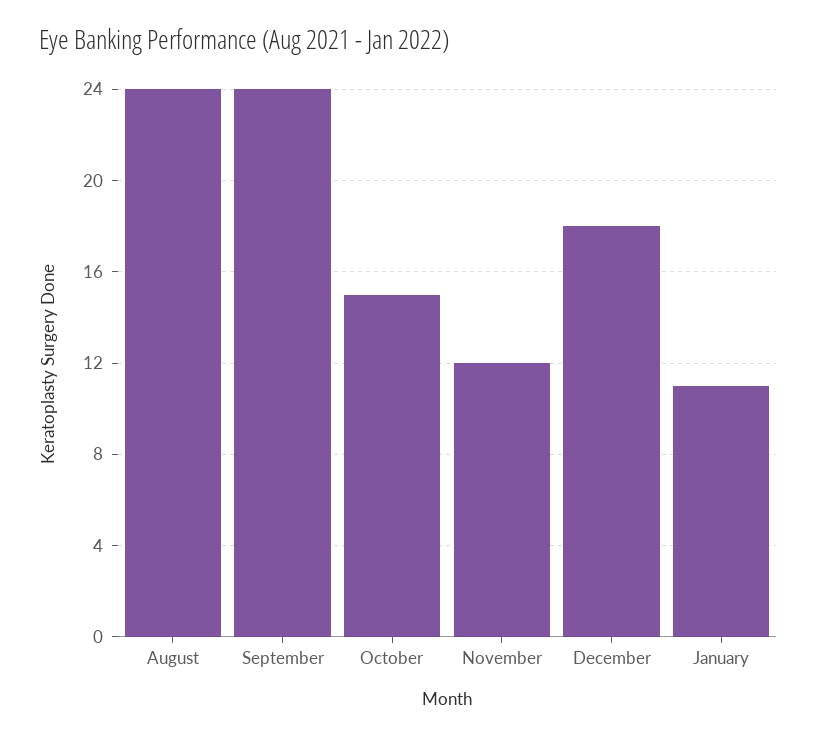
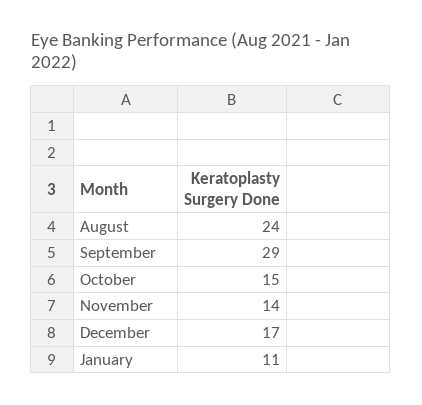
September: 24 -> 29
November: 12 -> 14
December: 18 -> 17

